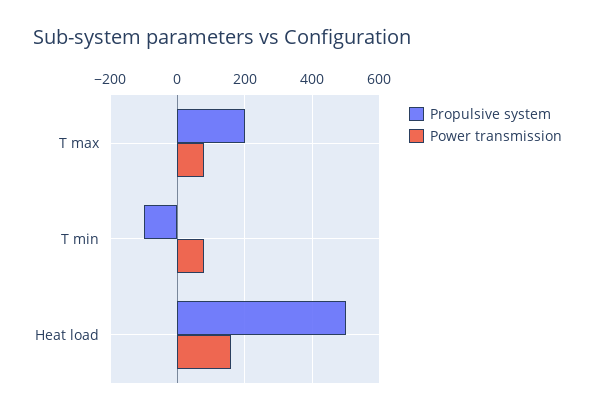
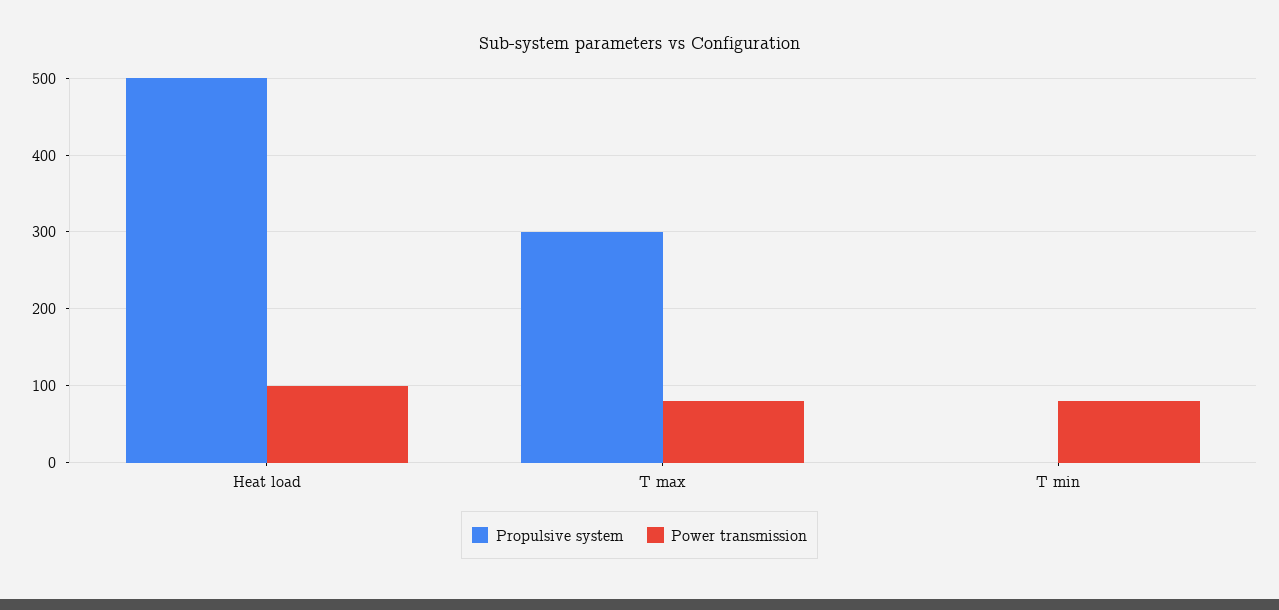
Propulsive system, T max: 200 -> 300
Propulsive system, T min: -100 -> 0
Power transmission, Heat load: 160 -> 100

